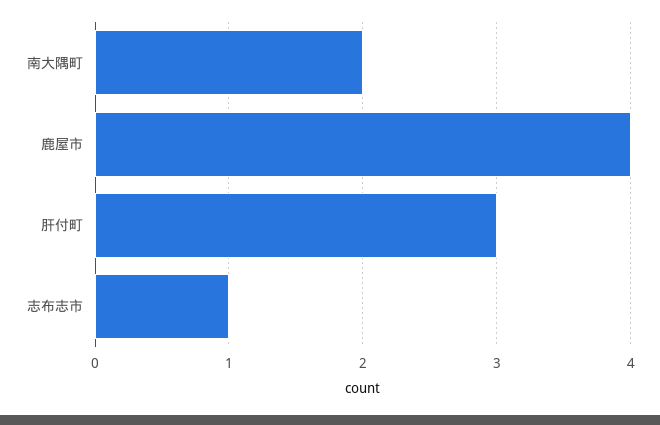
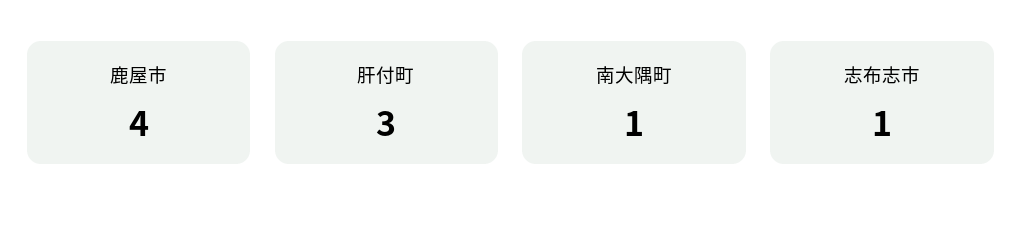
南大隅町: 2 -> 1

